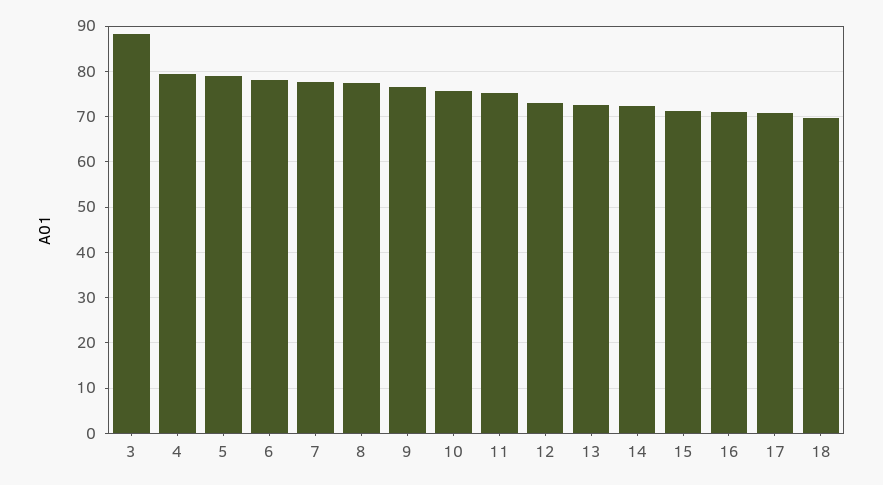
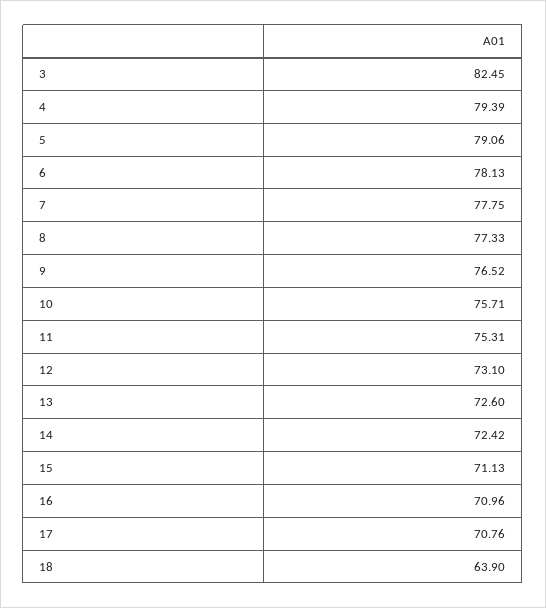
3: 88 -> 82.45
18: 70 -> 63.9

